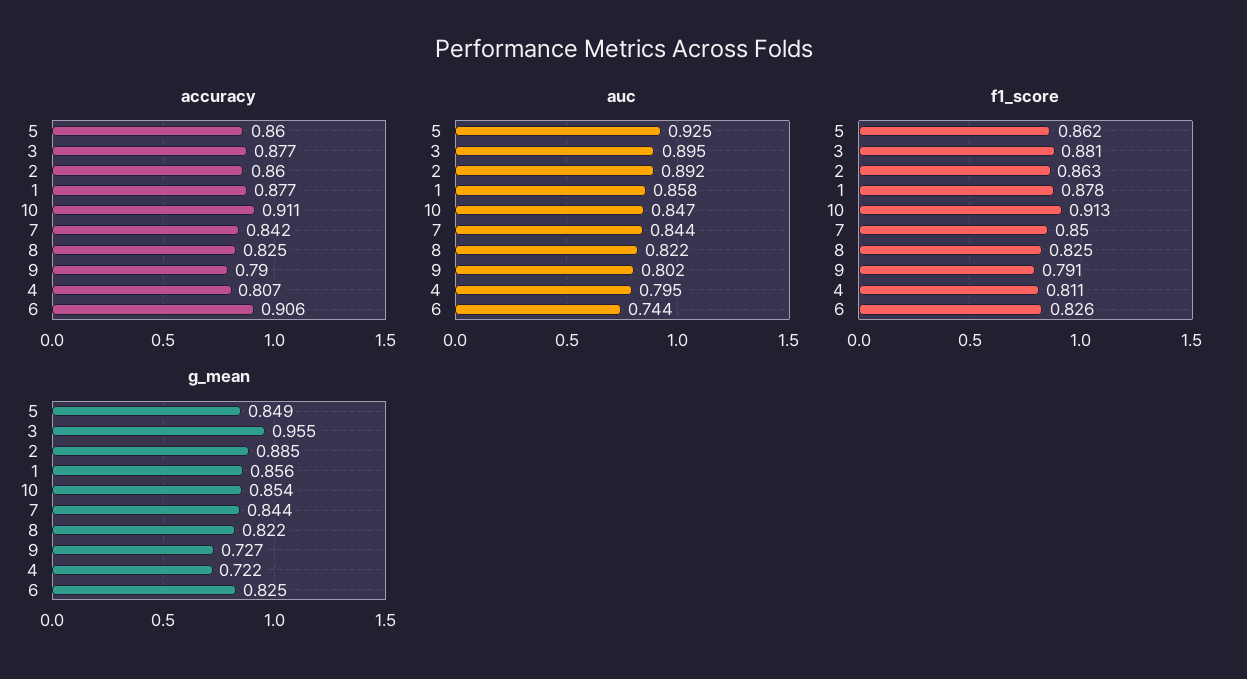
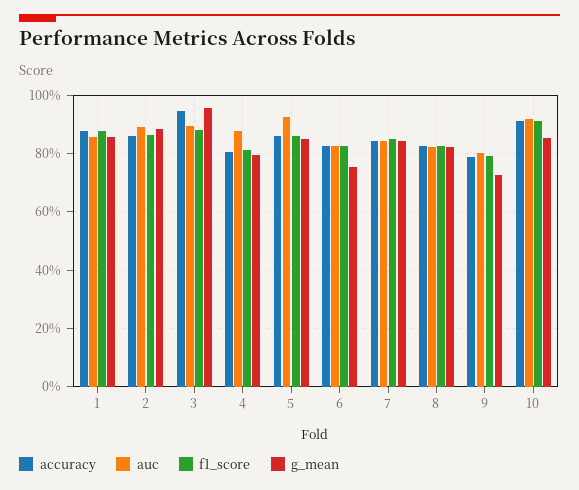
accuracy, 3: 0.877 -> 0.95
accuracy, 6: 0.906 -> 0.825
auc, 10: 0.847 -> 0.925
auc, 4: 0.795 -> 0.875
auc, 6: 0.744 -> 0.825
g_mean, 4: 0.722 -> 0.8
g_mean, 6: 0.825 -> 0.75

